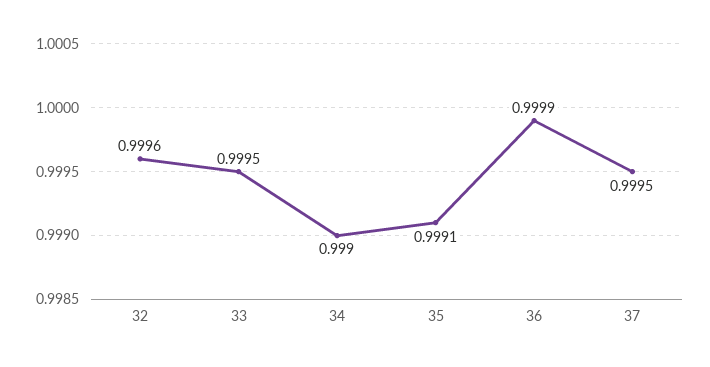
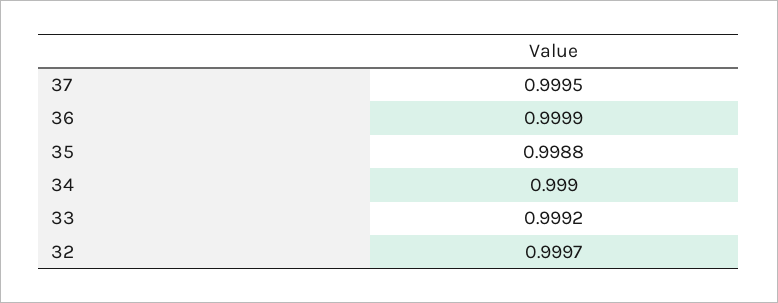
32: 0.9996 -> 0.9997
33: 0.9995 -> 0.9992
35: 0.9991 -> 0.9988

